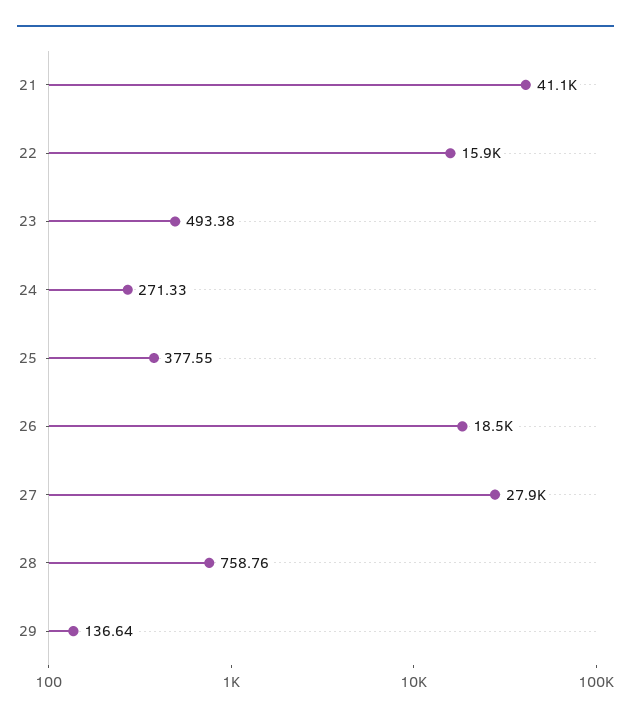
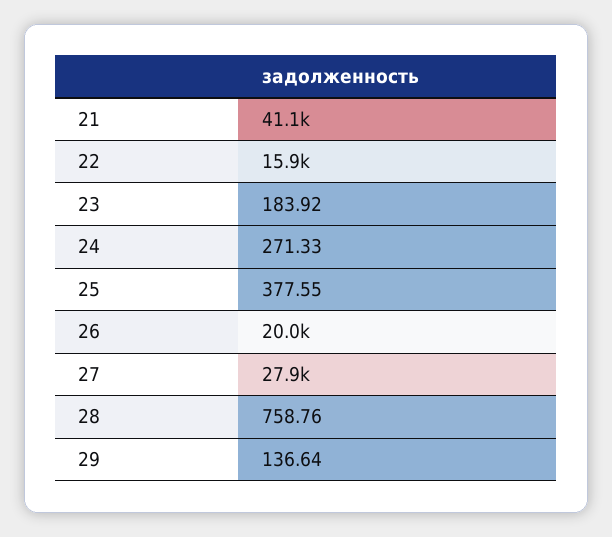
23: 493.38 -> 183.92
26: 18500 -> 20000

